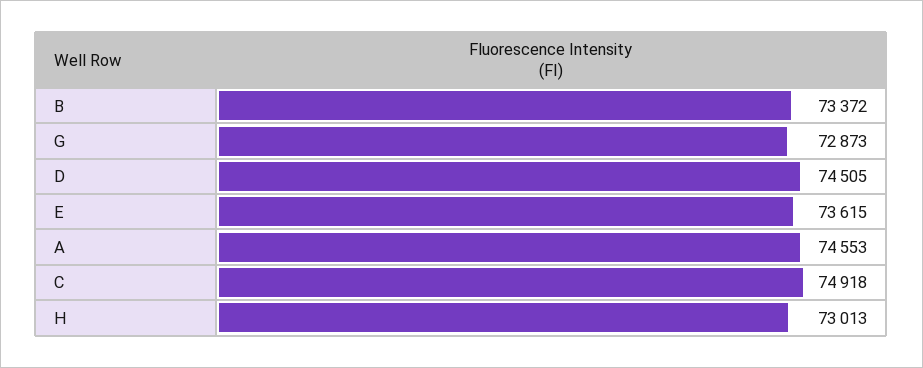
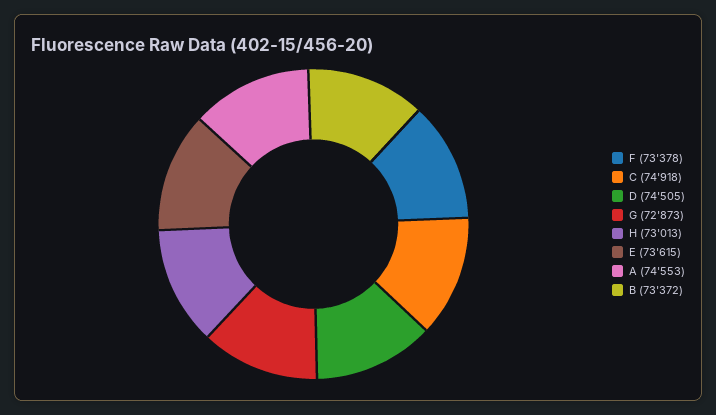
F: none -> 73378

